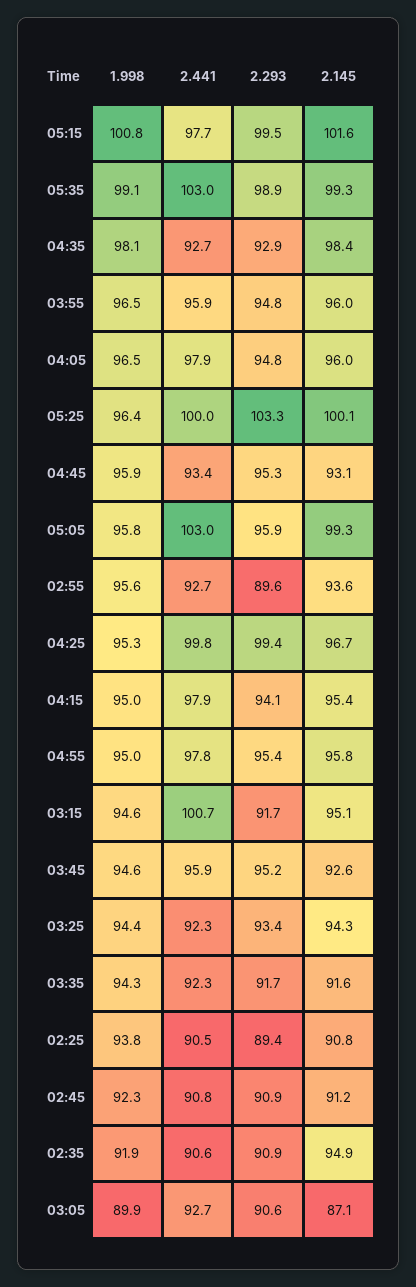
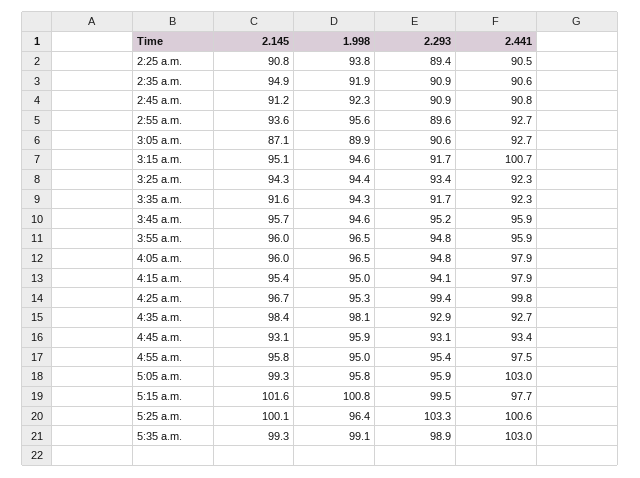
2.441, 05:25: 100 -> 100.6
2.293, 04:45: 95.3 -> 93.1
2.441, 04:55: 97.8 -> 97.5
2.145, 03:45: 92.6 -> 95.7

